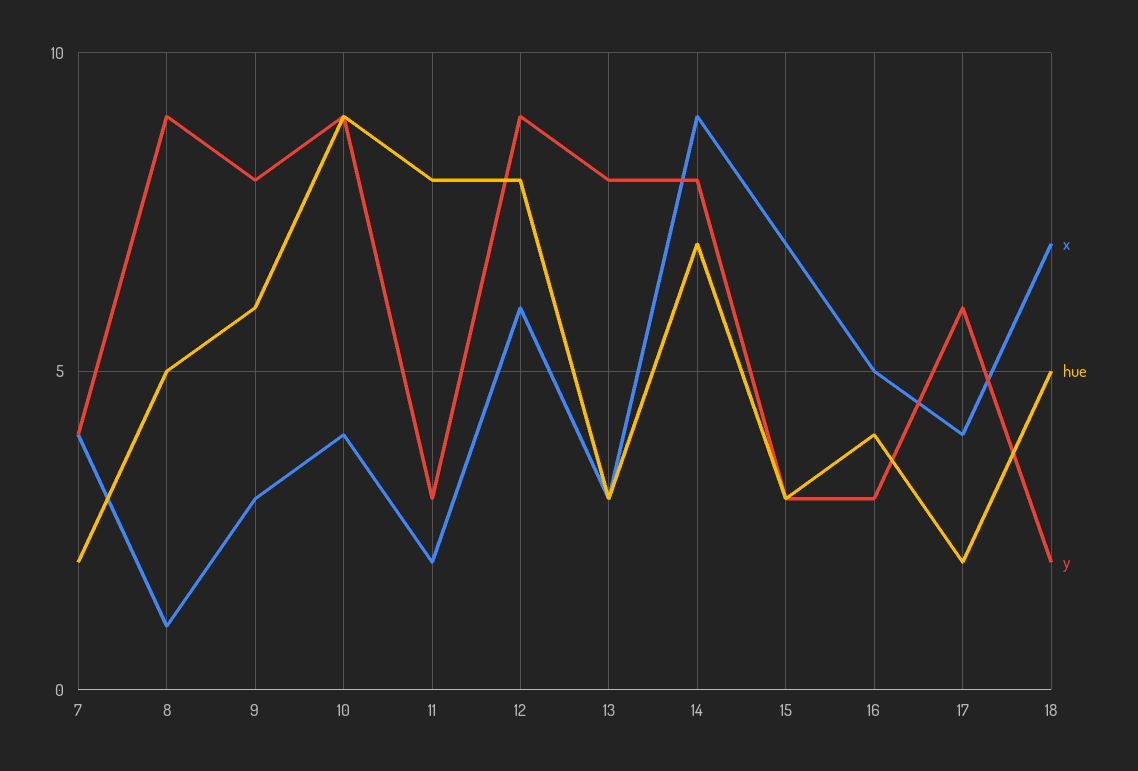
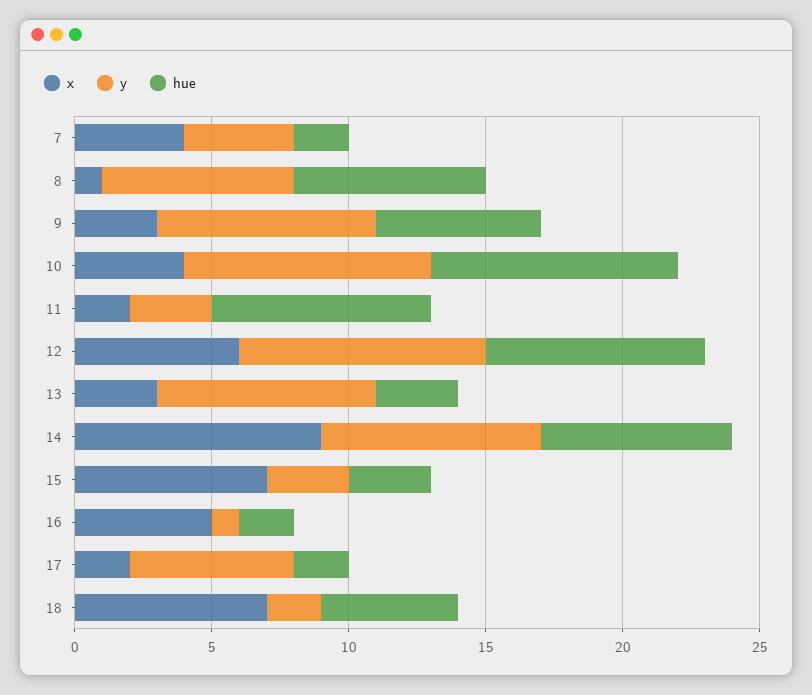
hue, 8: 5 -> 7
y, 8: 9 -> 7
hue, 16: 4 -> 2
y, 16: 3 -> 1
x, 17: 4 -> 2

